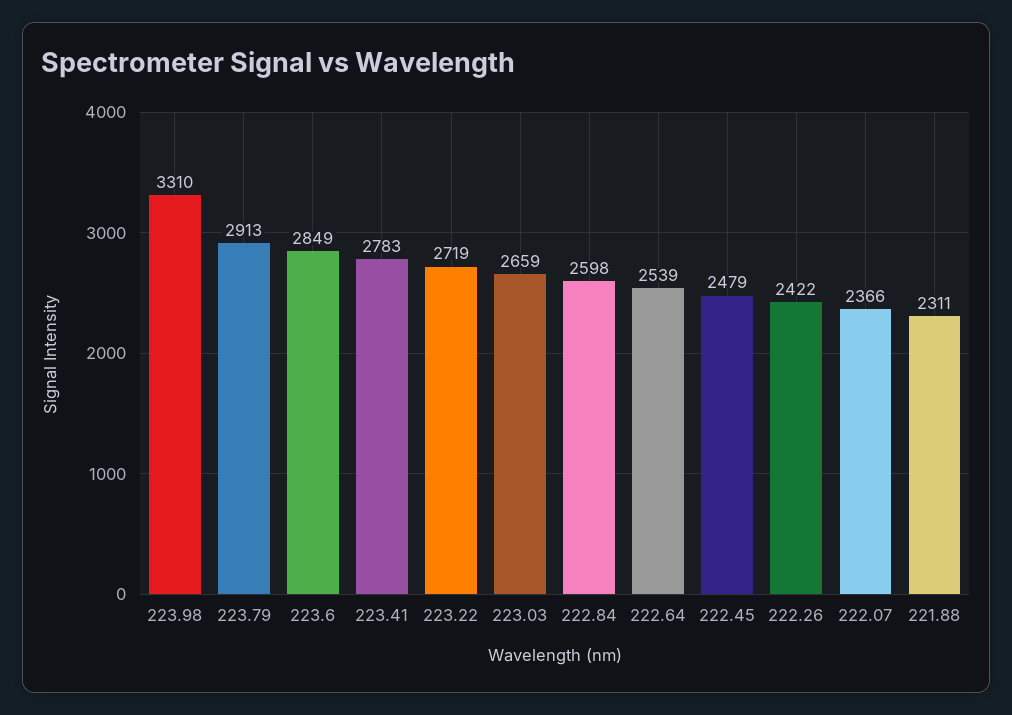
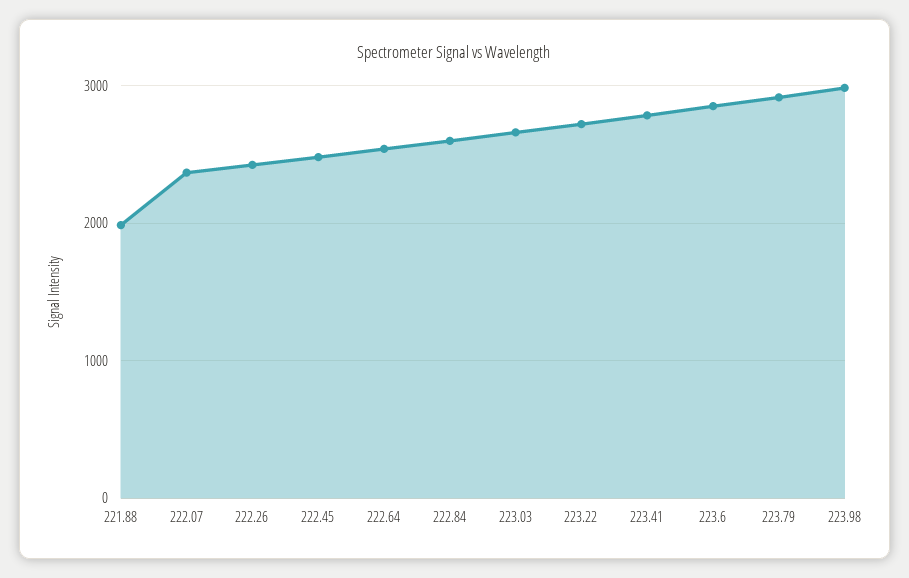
223.98: 3310 -> 3000
221.88: 2311 -> 2000

